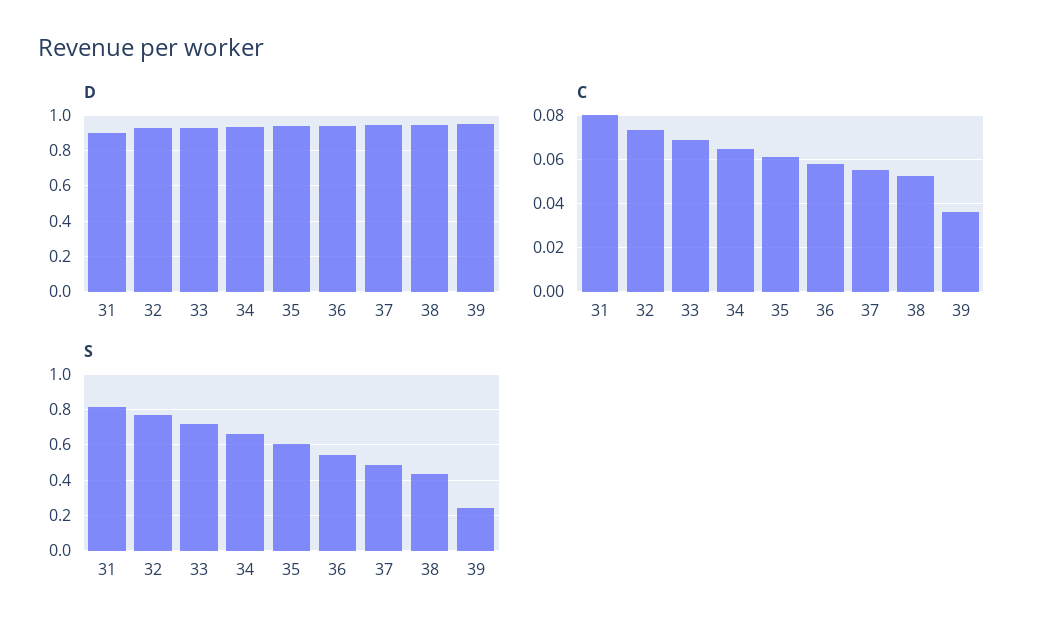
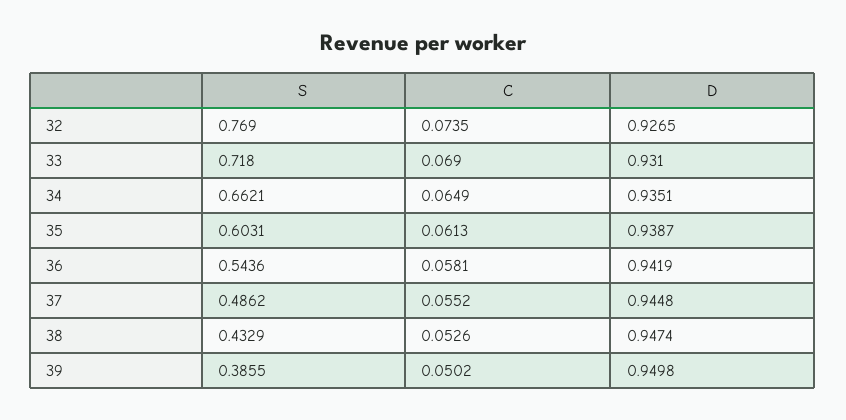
D, 31: 0.9 -> none
C, 31: 0.08 -> none
C, 39: 0.035 -> 0.0502
S, 31: 0.8 -> none
S, 39: 0.25 -> 0.3855

